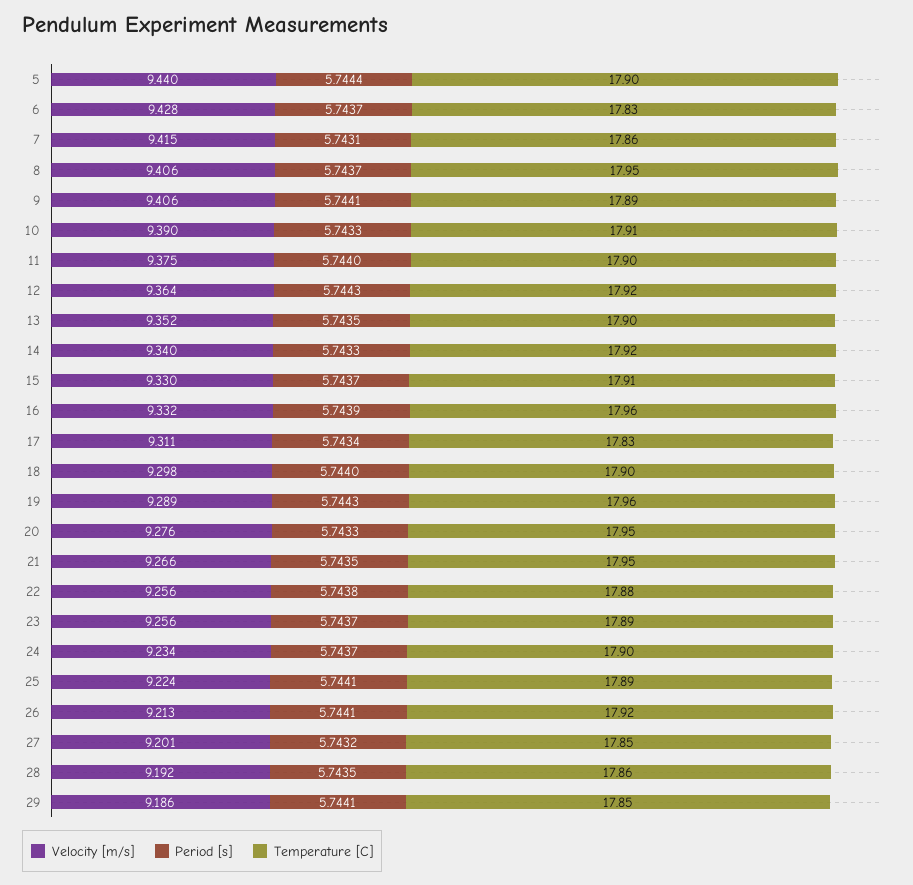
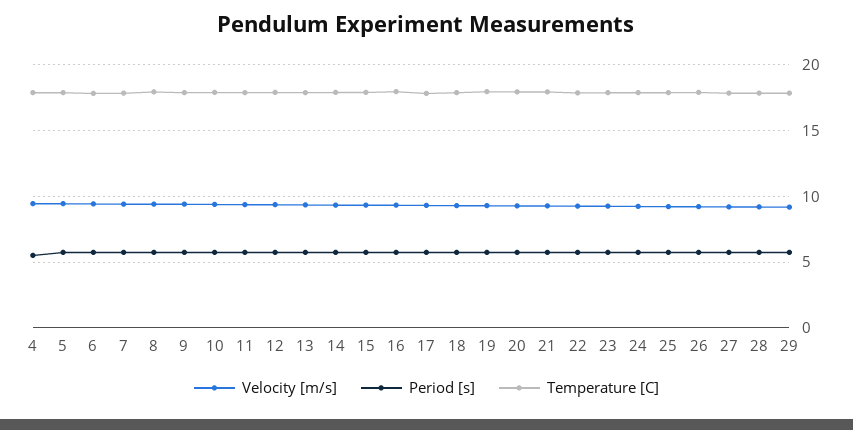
Velocity [m/s], 4: none -> 9.5
Period [s], 4: none -> 5.5
Temperature [C], 4: none -> 18

